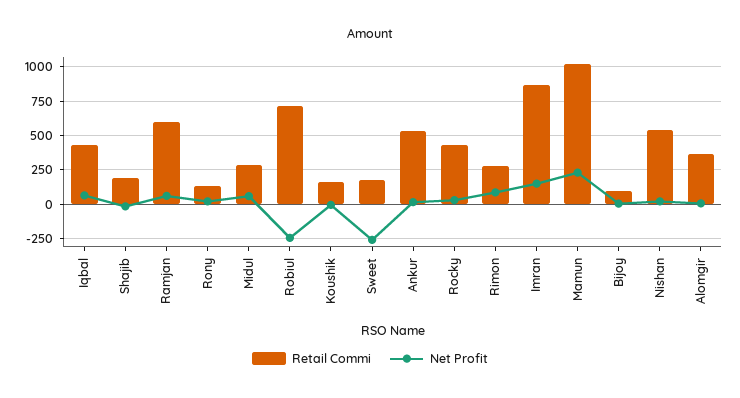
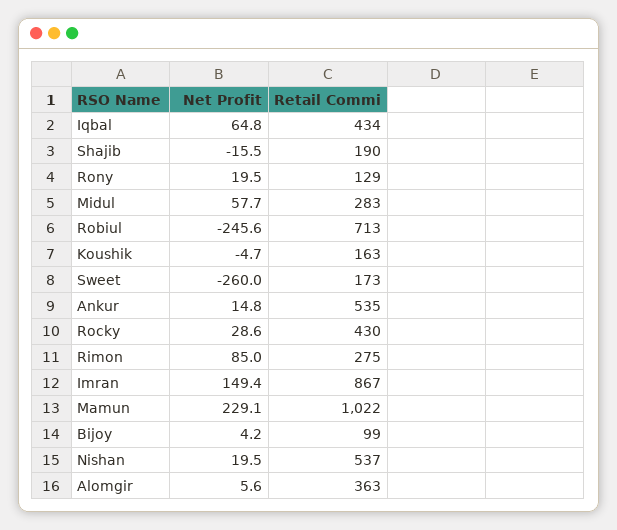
Retail Commi, Ramjan: 600 -> none
Net Profit, Ramjan: 50 -> none

